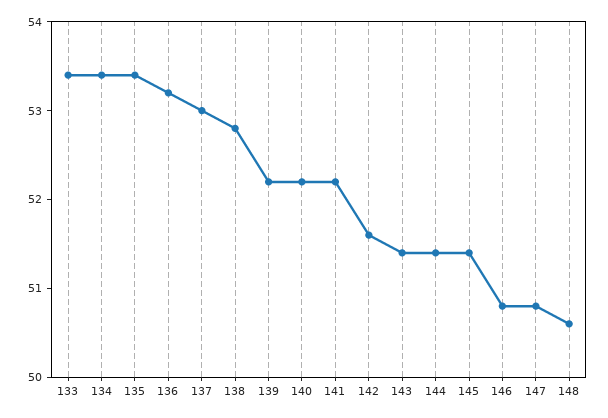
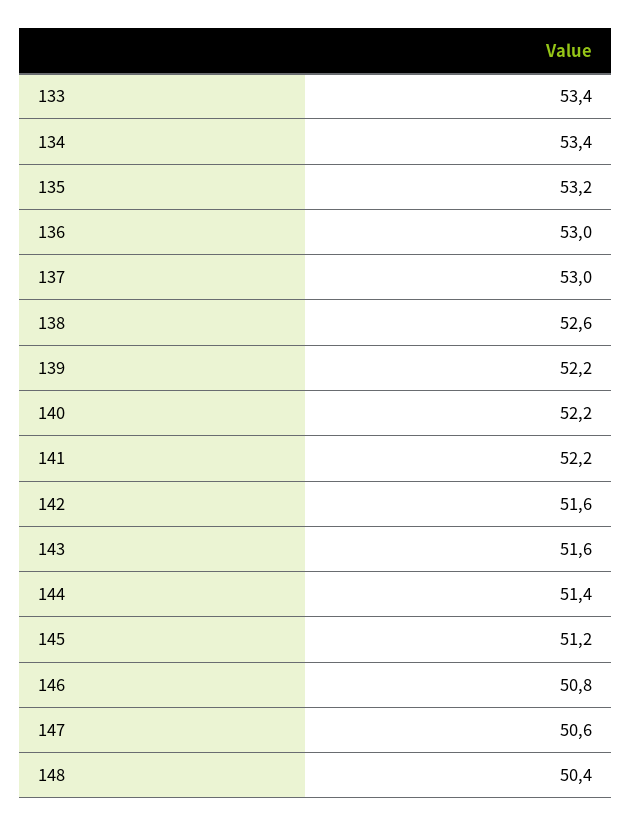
135: 53.4 -> 53.2
136: 53.2 -> 53
138: 52.8 -> 52.6
143: 51.4 -> 51.6
145: 51.4 -> 51.2
147: 50.8 -> 50.6
148: 50.6 -> 50.4

